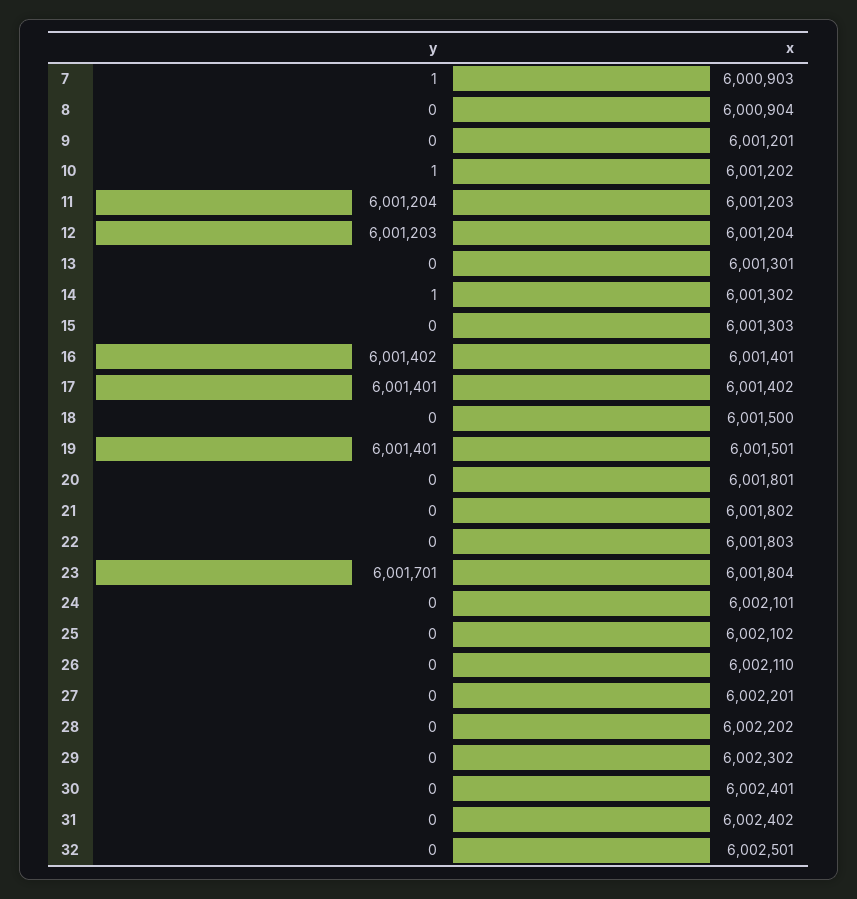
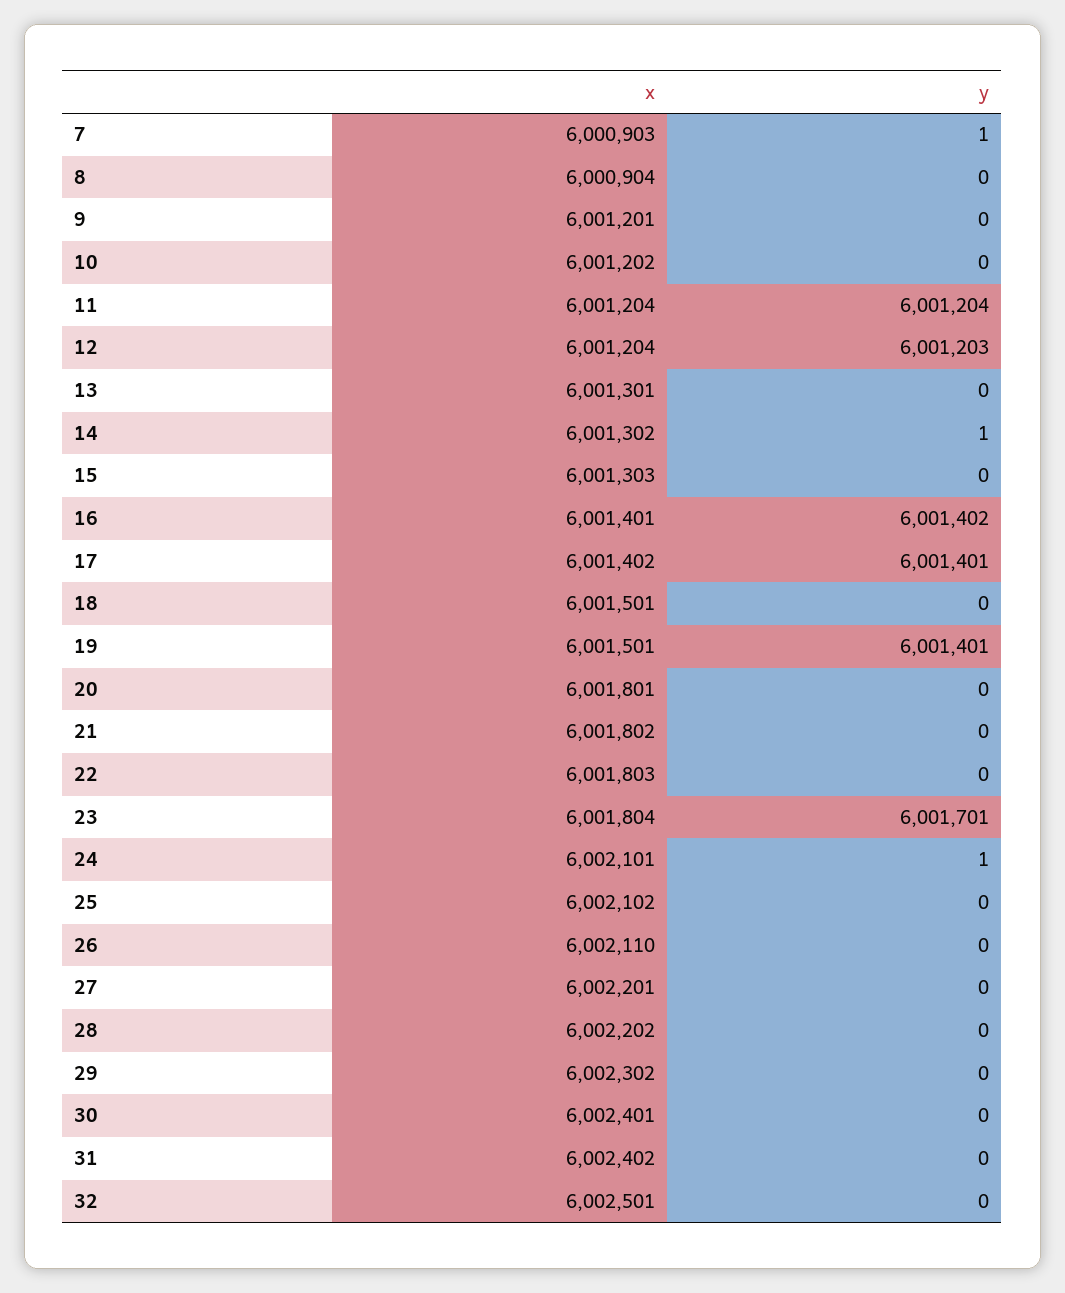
y, 10: 1 -> 0
x, 11: 6001203 -> 6001204
x, 18: 6001500 -> 6001501
y, 24: 0 -> 1

